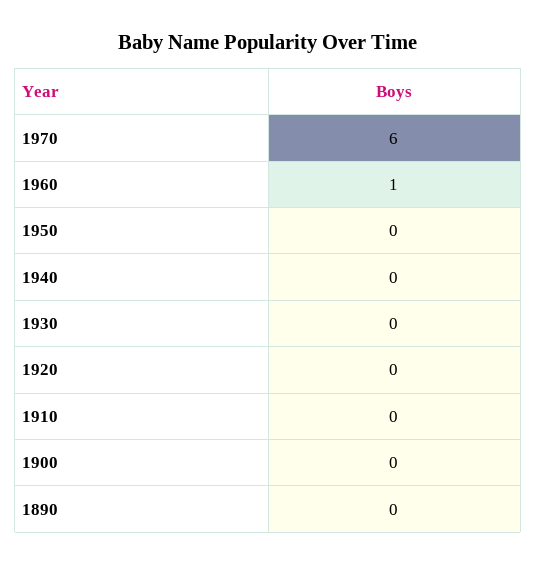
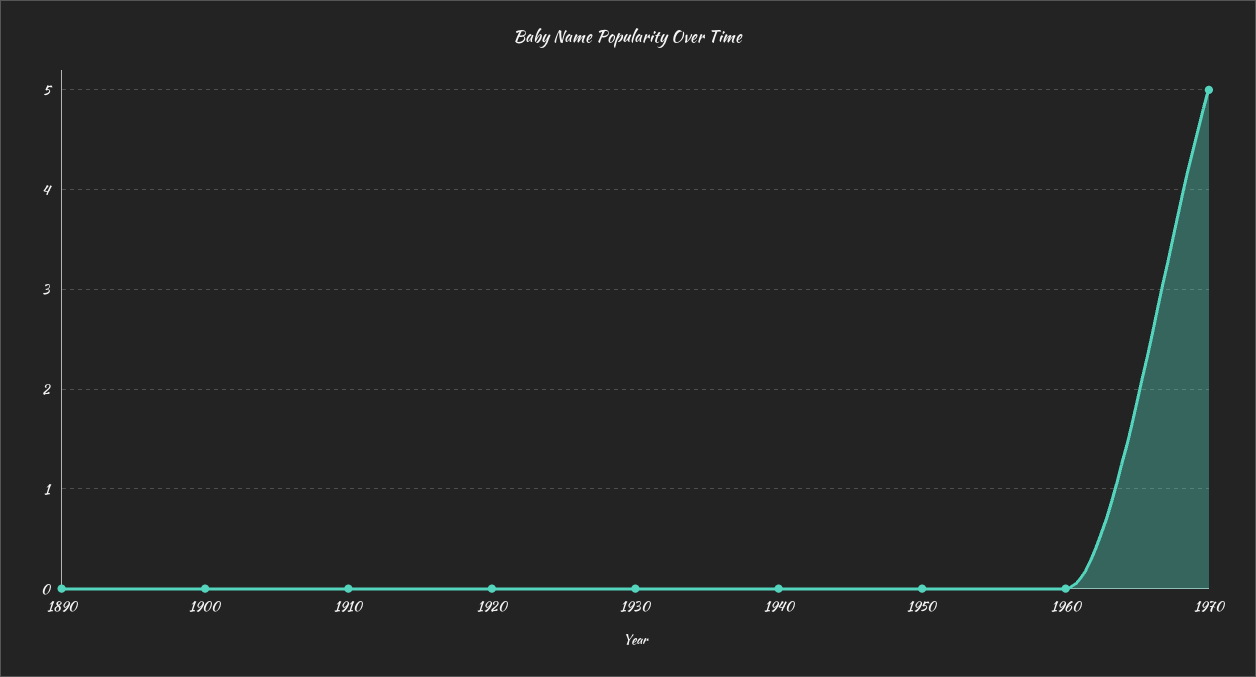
1970: 6 -> 5
1960: 1 -> 0

